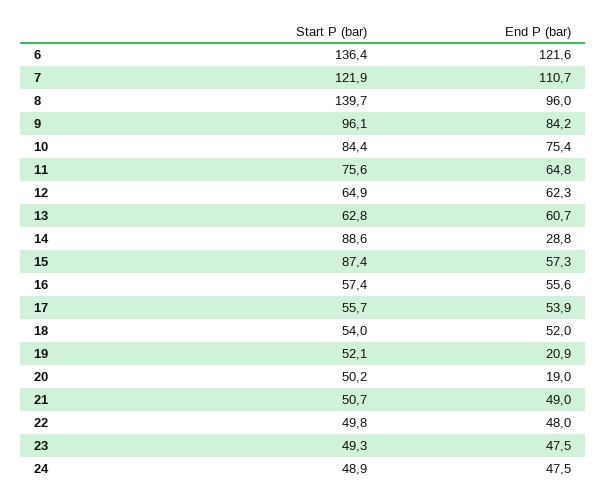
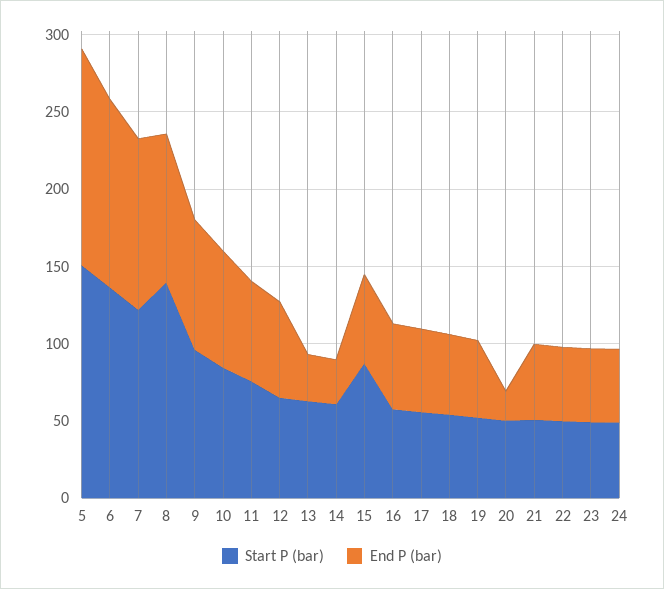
End P (bar), 13: 60.7 -> 30
Start P (bar), 14: 88.6 -> 60
End P (bar), 19: 20.9 -> 50
Start P (bar), 5: none -> 150
End P (bar), 5: none -> 140

